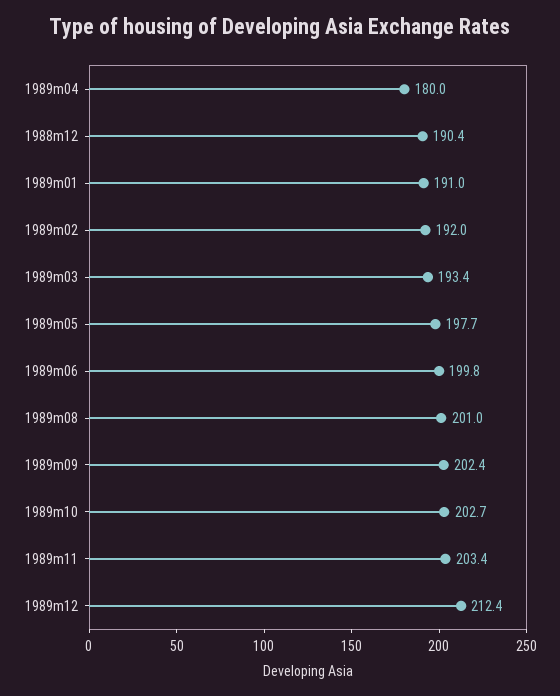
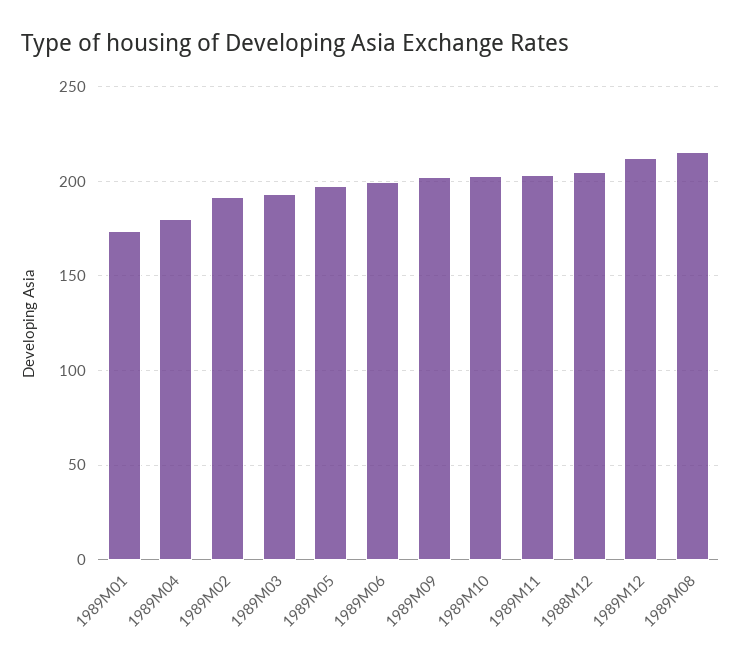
1988m12: 190.4 -> 205
1989m01: 191 -> 175
1989m08: 201 -> 215

